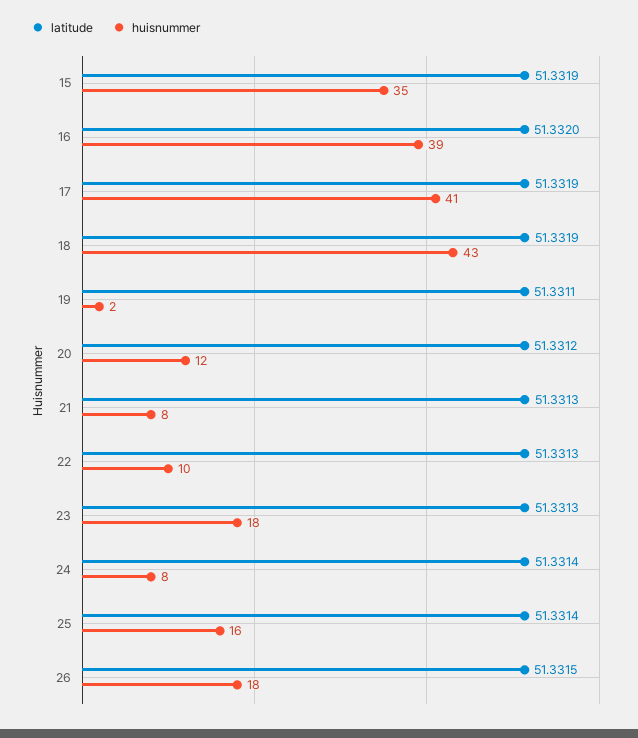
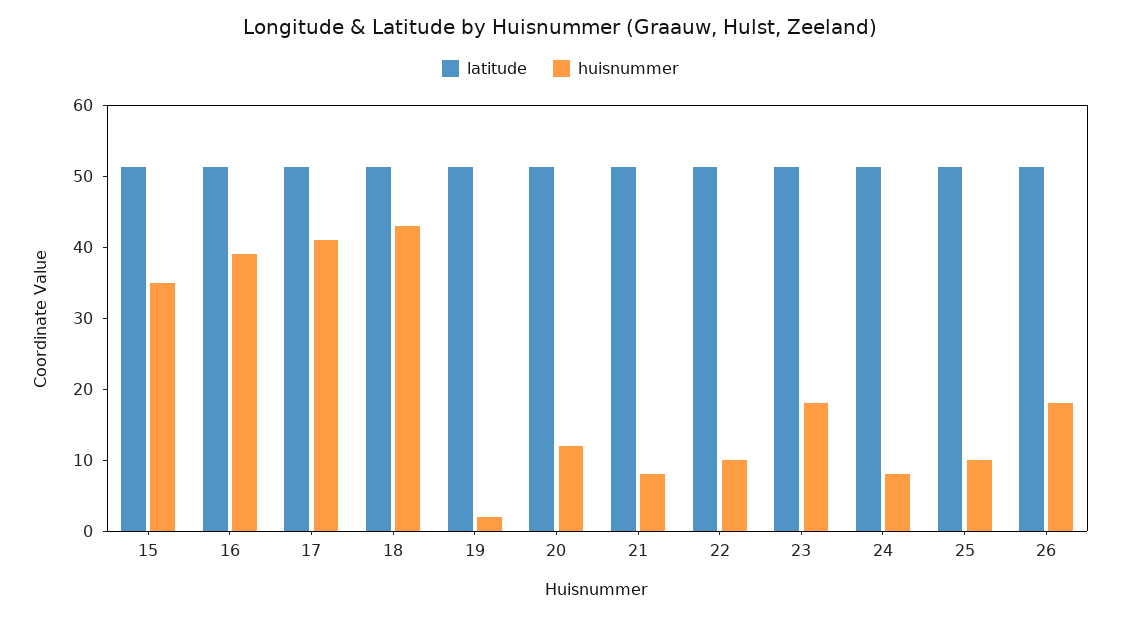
huisnummer, 25: 16 -> 10

